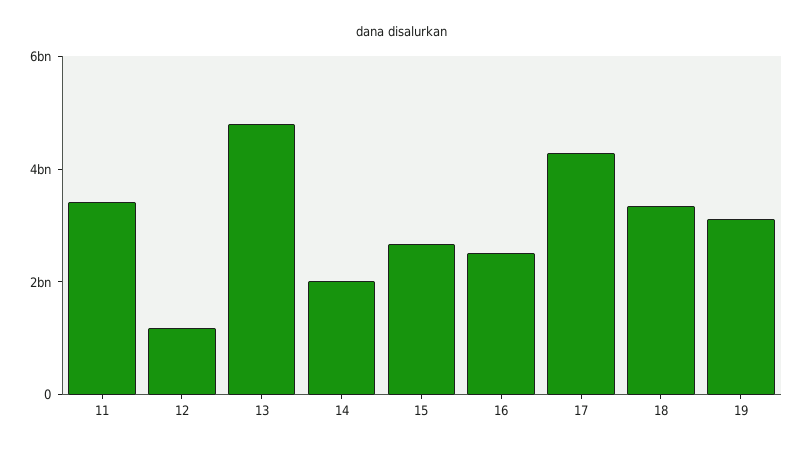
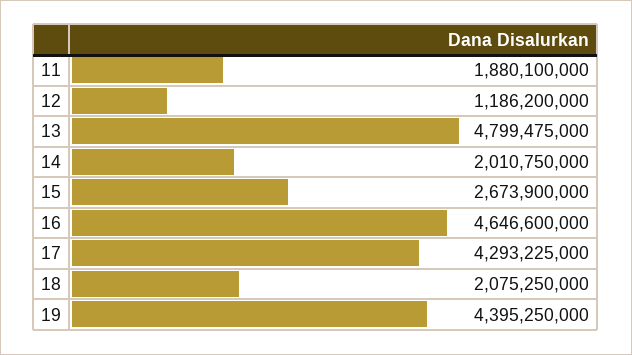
11: 3500000000 -> 1880100000
16: 2500000000 -> 4646600000
18: 3500000000 -> 2075250000
19: 3000000000 -> 4395250000

